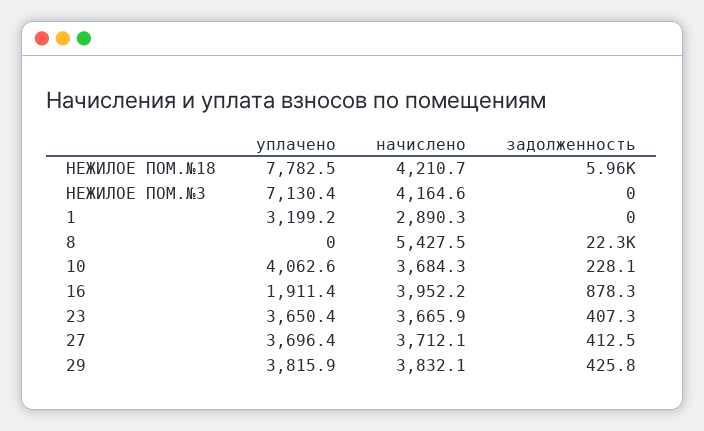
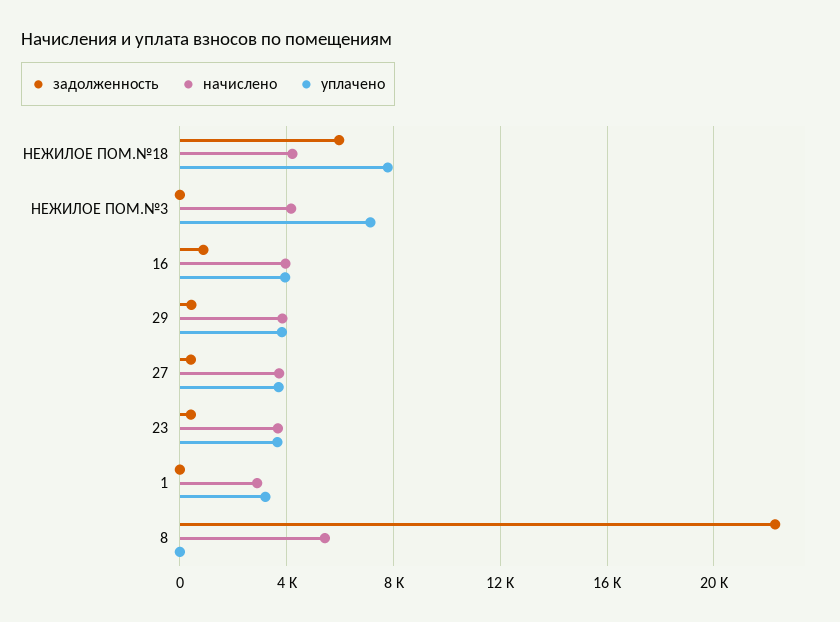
уплачено, 10: 4062.6 -> none
начислено, 10: 3684.3 -> none
задолженность, 10: 228.1 -> none
уплачено, 16: 1911.4 -> 4000

